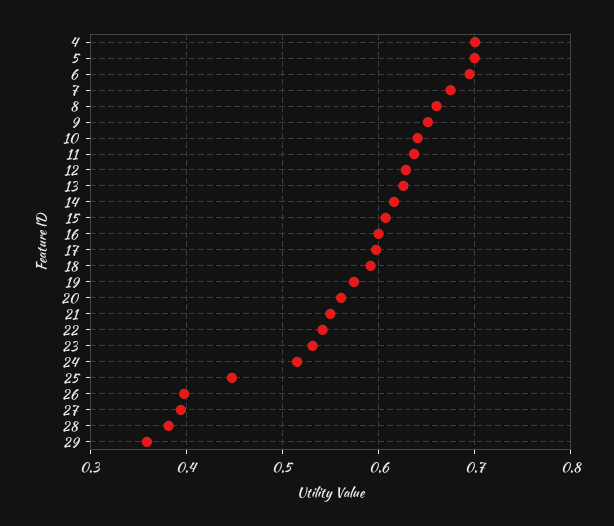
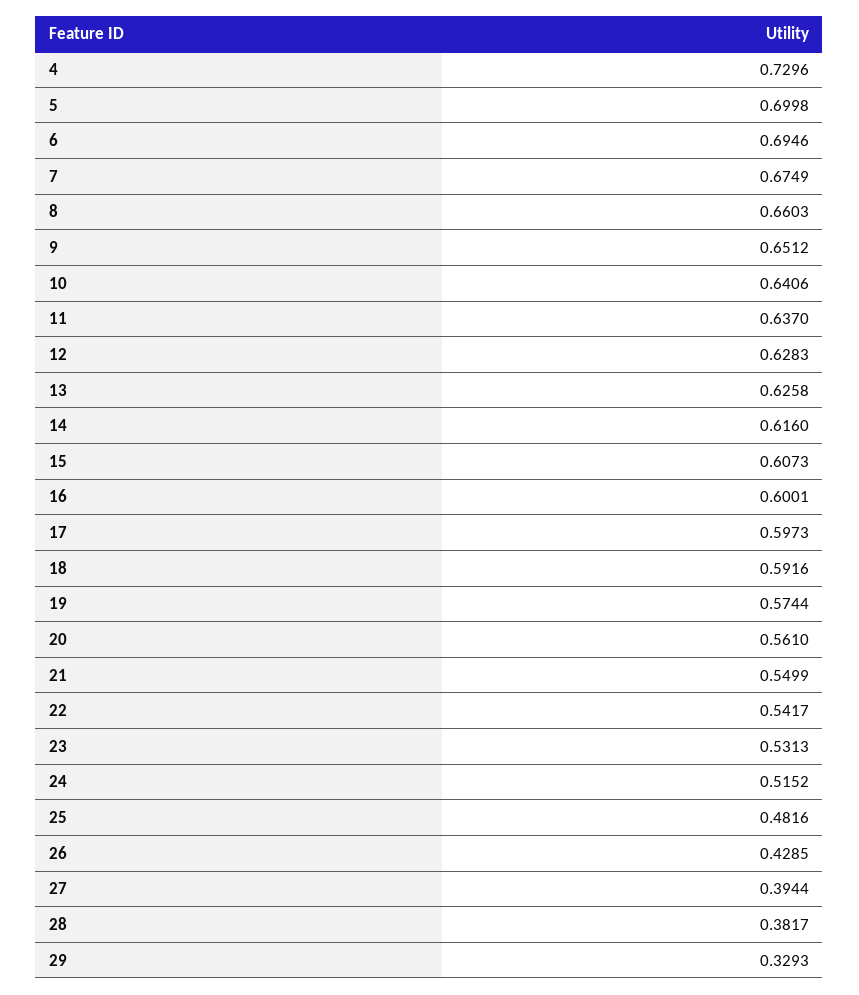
4: 0.7 -> 0.7296
25: 0.45 -> 0.4816
26: 0.4 -> 0.4285
29: 0.36 -> 0.3293

